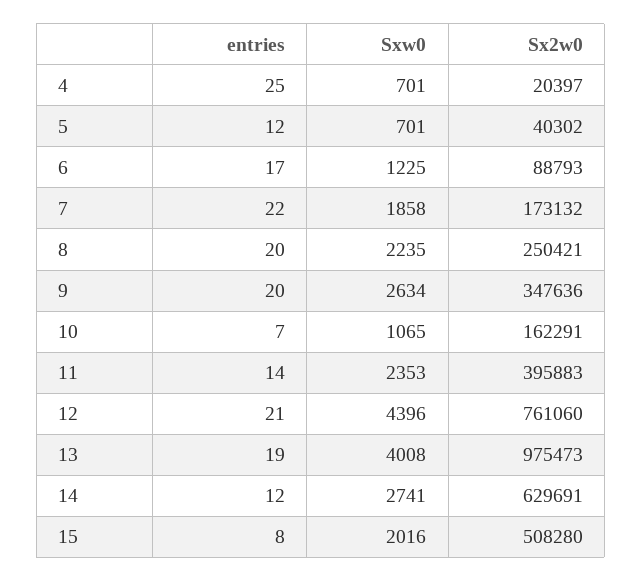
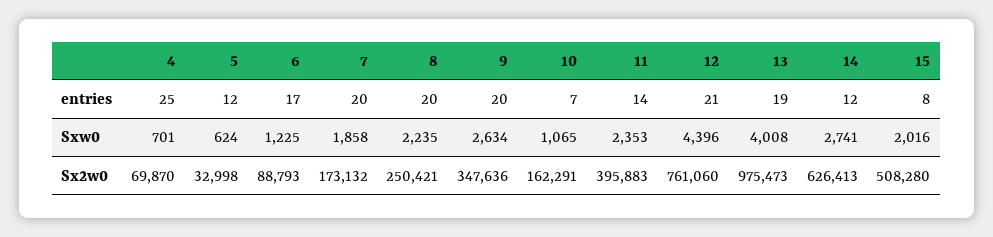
Sx2w0, 4: 20397 -> 69870
Sxw0, 5: 701 -> 624
Sx2w0, 5: 40302 -> 32998
entries, 7: 22 -> 20
Sx2w0, 14: 629691 -> 626413

